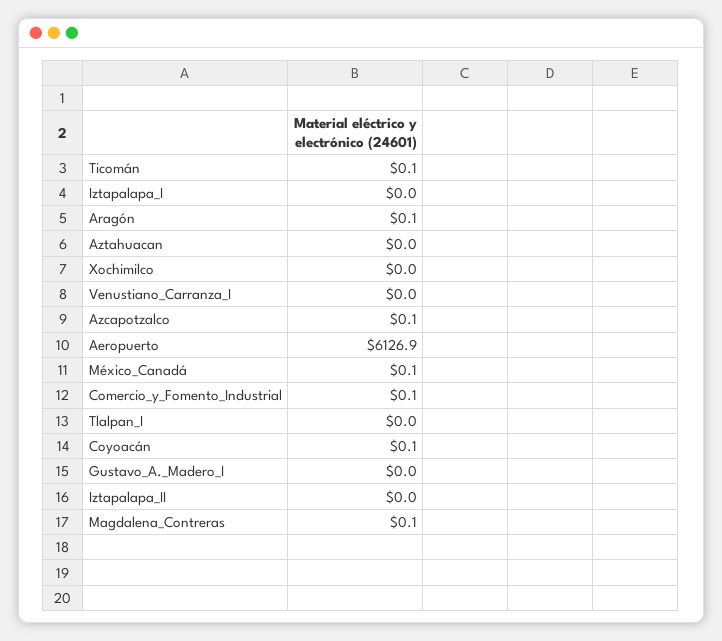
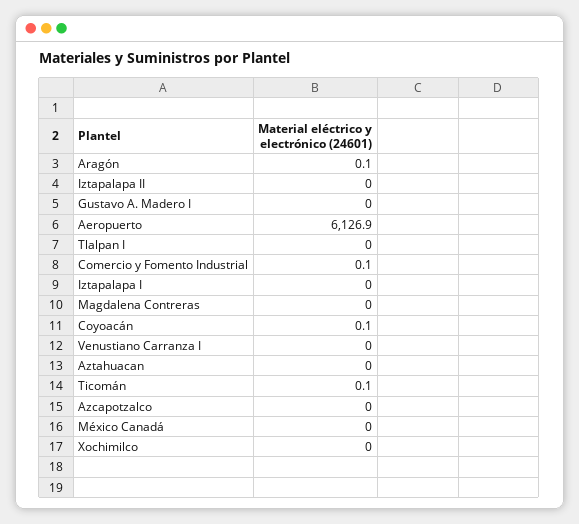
Azcapotzalco: 0.1 -> 0
México_Canadá: 0.1 -> 0
Magdalena_Contreras: 0.1 -> 0

